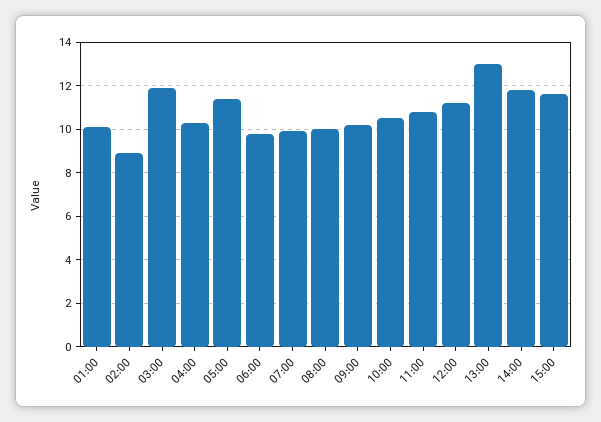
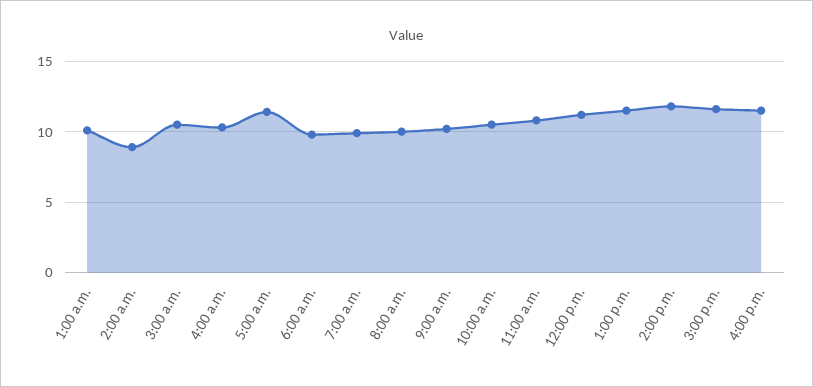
03:00: 12 -> 10.5
13:00: 13 -> 11.5
4:00 p.m.: none -> 11.5

